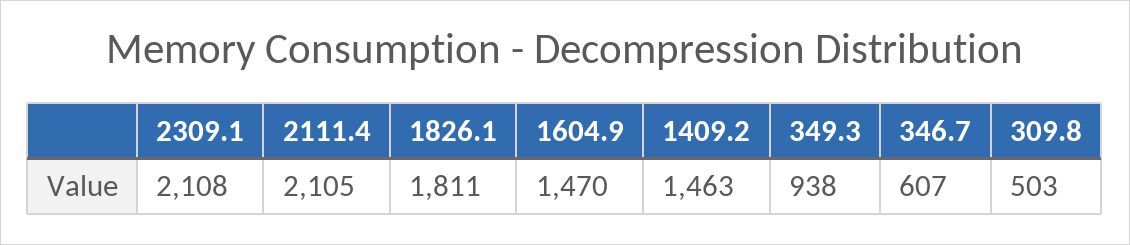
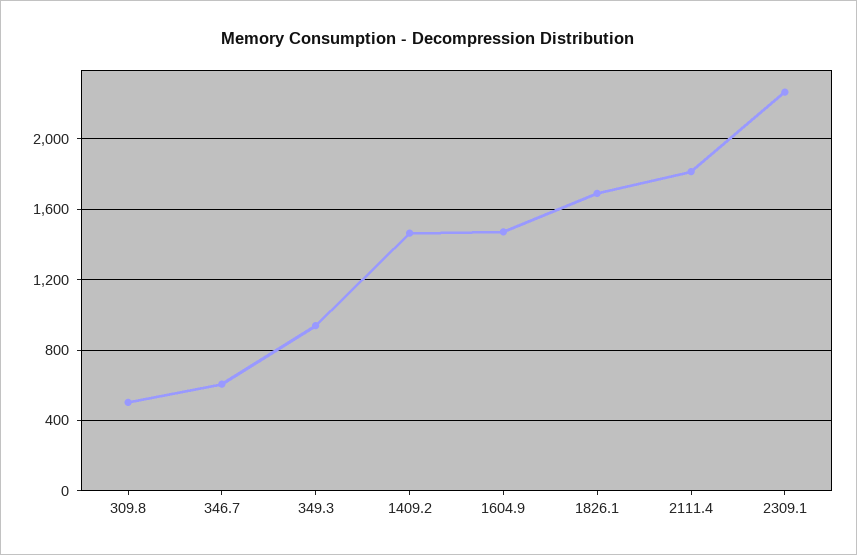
2309.1: 2108 -> 2250
2111.4: 2105 -> 1800
1826.1: 1811 -> 1700

